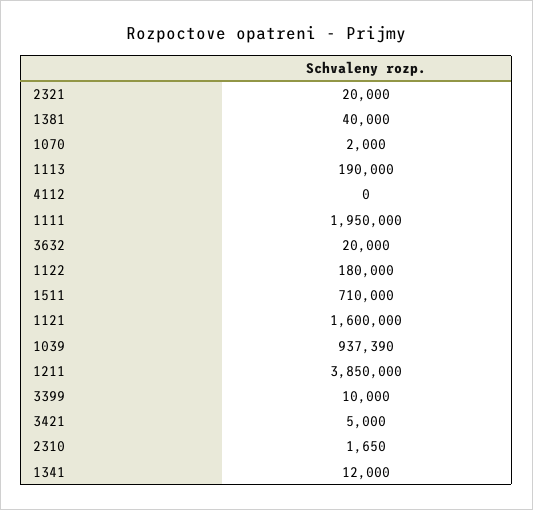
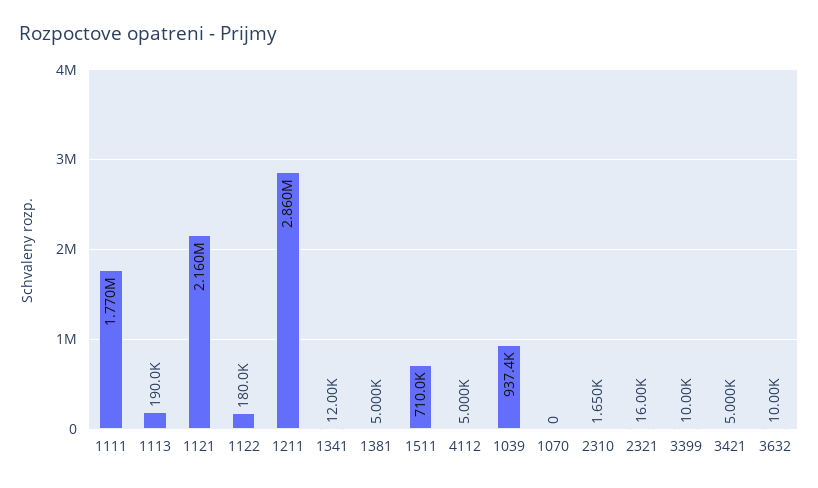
2321: 20000 -> 16000
1381: 40000 -> 5000
1070: 2000 -> 0
4112: 0 -> 5000
1111: 1950000 -> 1770000
3632: 20000 -> 10000
1121: 1600000 -> 2160000
1211: 3850000 -> 2860000

